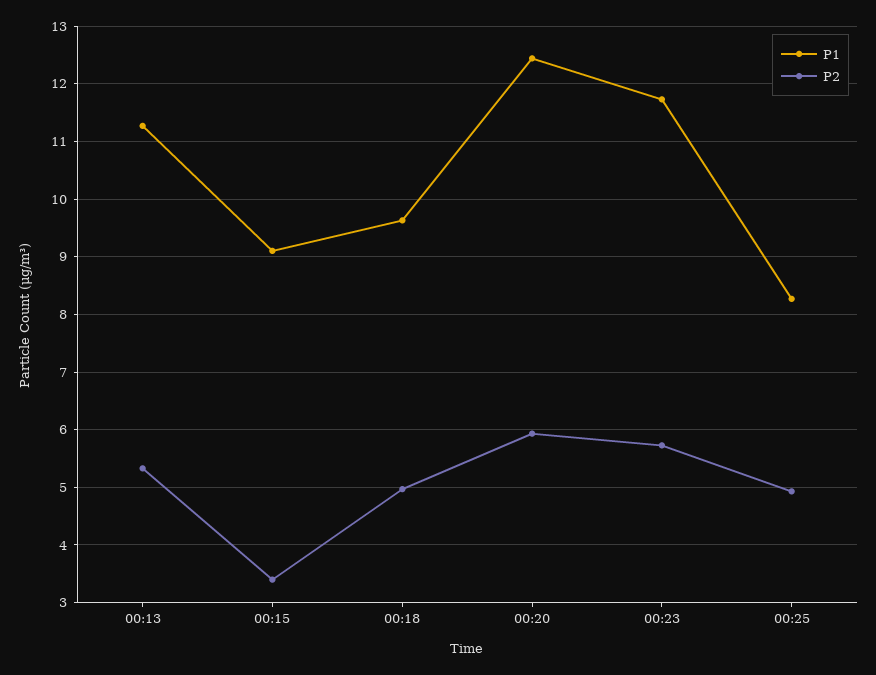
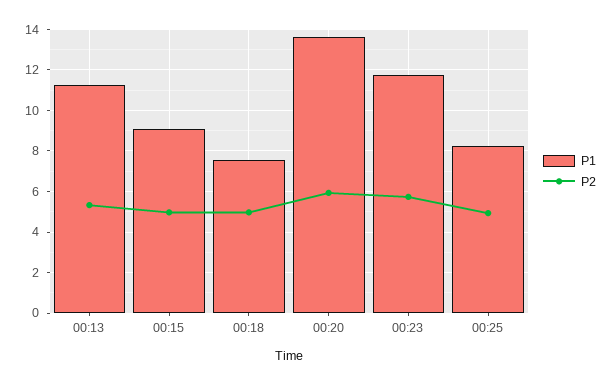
P2, 00:15: 3.4 -> 5
P1, 00:18: 9.6 -> 7.5
P1, 00:20: 12.4 -> 13.5

